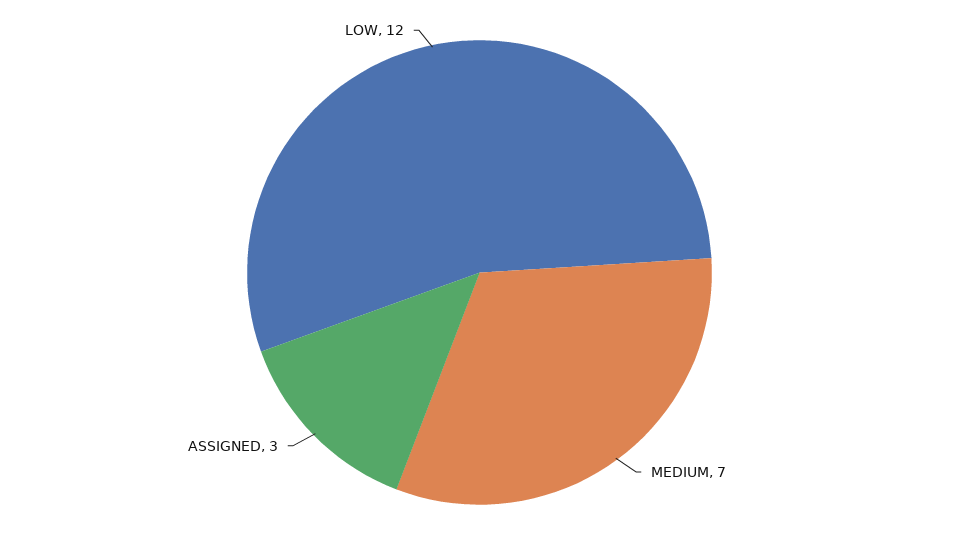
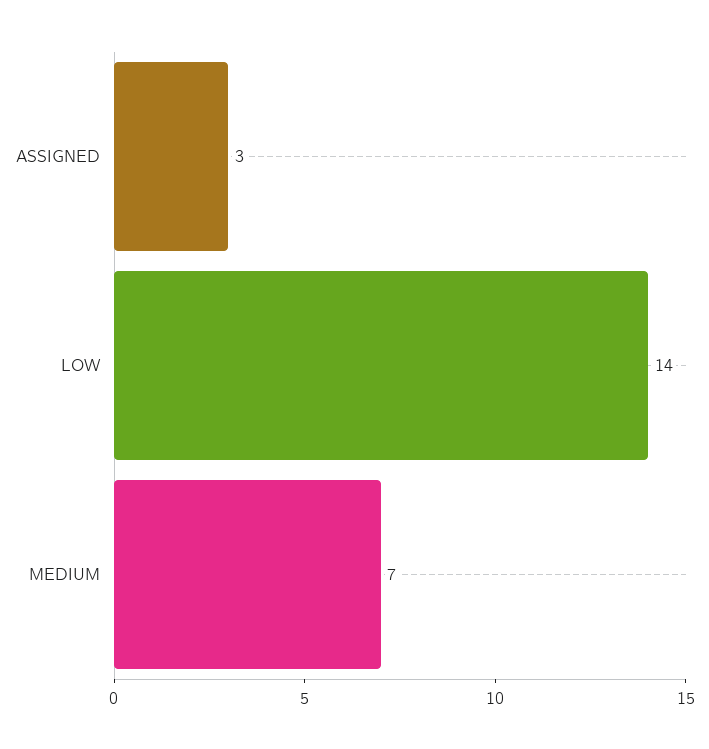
LOW: 12 -> 14

